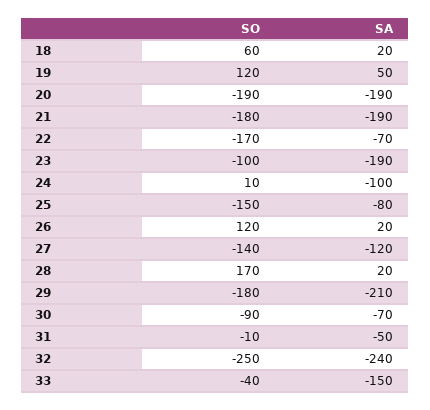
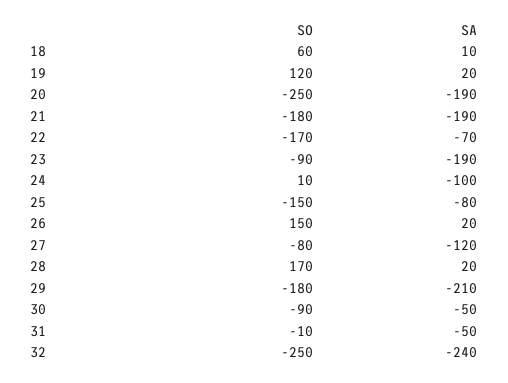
SA, 18: 20 -> 10
SA, 19: 50 -> 20
SO, 20: -190 -> -250
SO, 23: -100 -> -90
SO, 26: 120 -> 150
SO, 27: -140 -> -80
SA, 30: -70 -> -50
SO, 33: -40 -> none
SA, 33: -150 -> none

